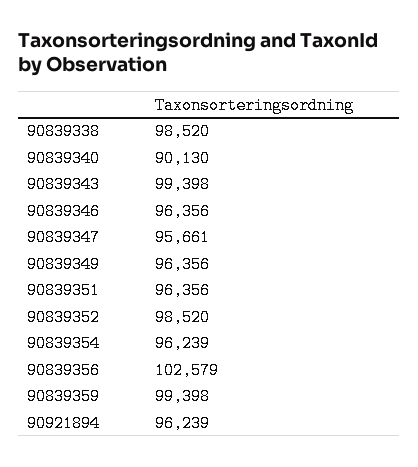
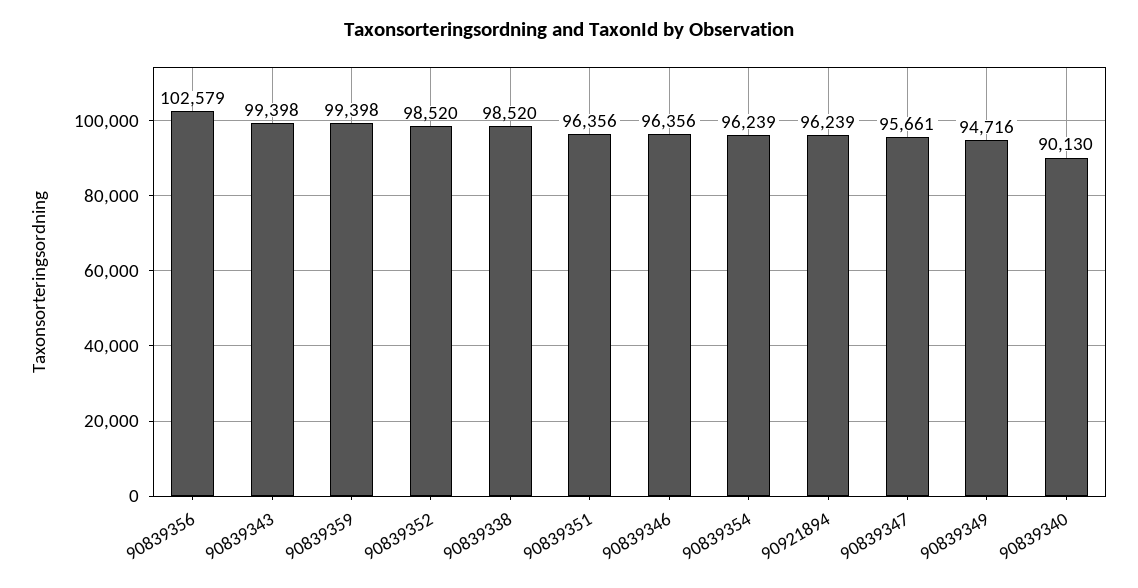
90839349: 96356 -> 94716

